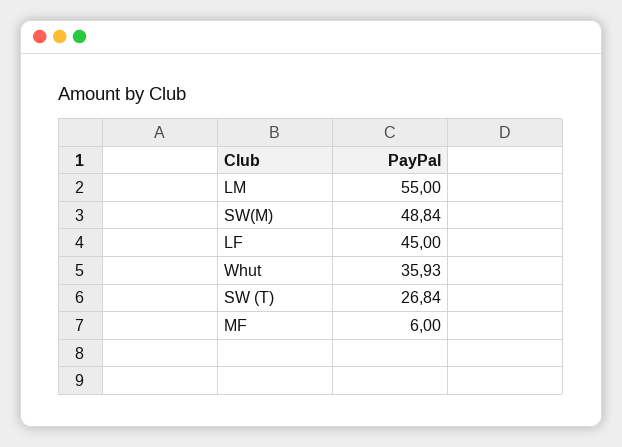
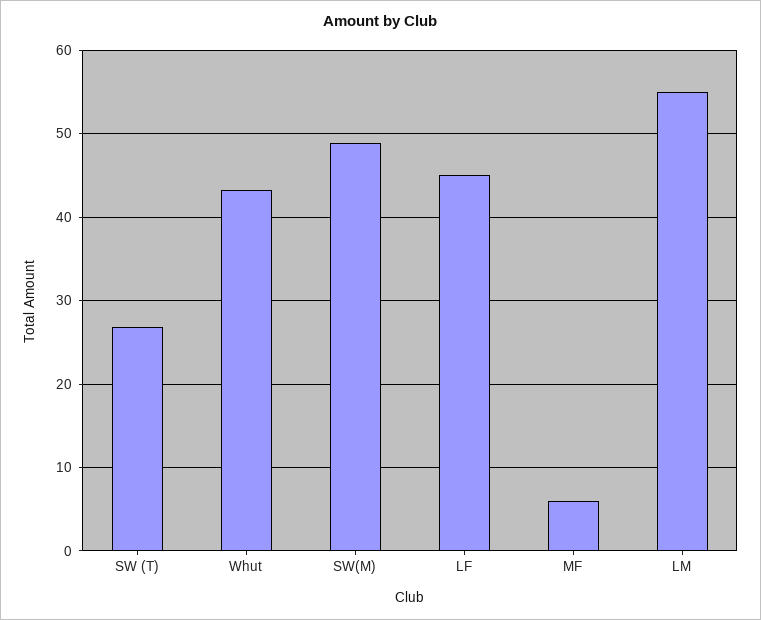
Whut: 35.93 -> 43

